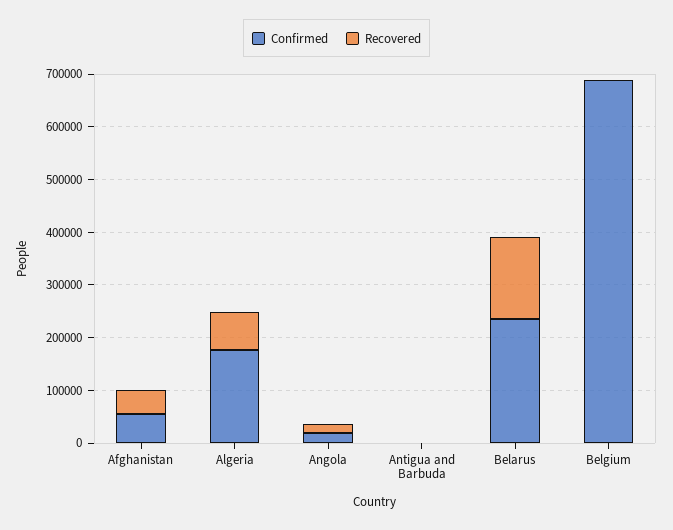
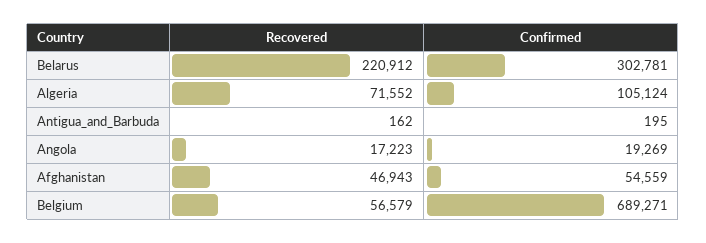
Confirmed, Algeria: 180000 -> 105124
Confirmed, Belarus: 240000 -> 302781
Recovered, Belarus: 160000 -> 220912
Recovered, Belgium: 0 -> 56579

